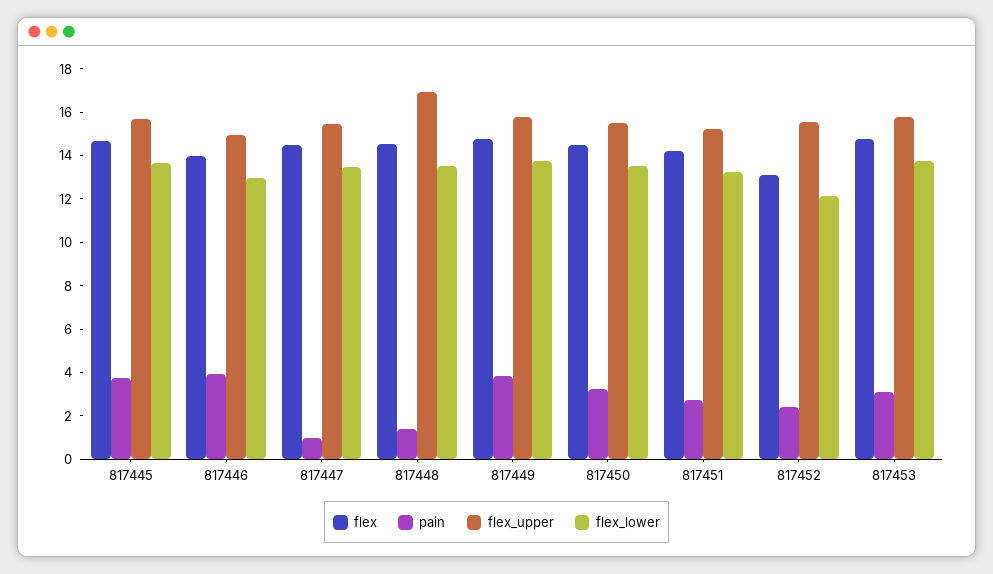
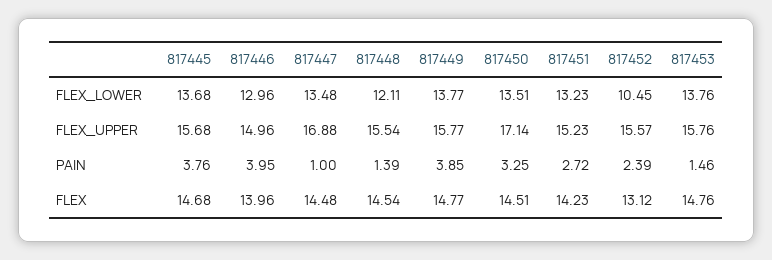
flex_upper, 817447: 15.5 -> 16.88
flex_upper, 817448: 17 -> 15.54
flex_lower, 817448: 13.5 -> 12.11
flex_upper, 817450: 15.5 -> 17.14
flex_lower, 817452: 12 -> 10.45
pain, 817453: 3 -> 1.46

